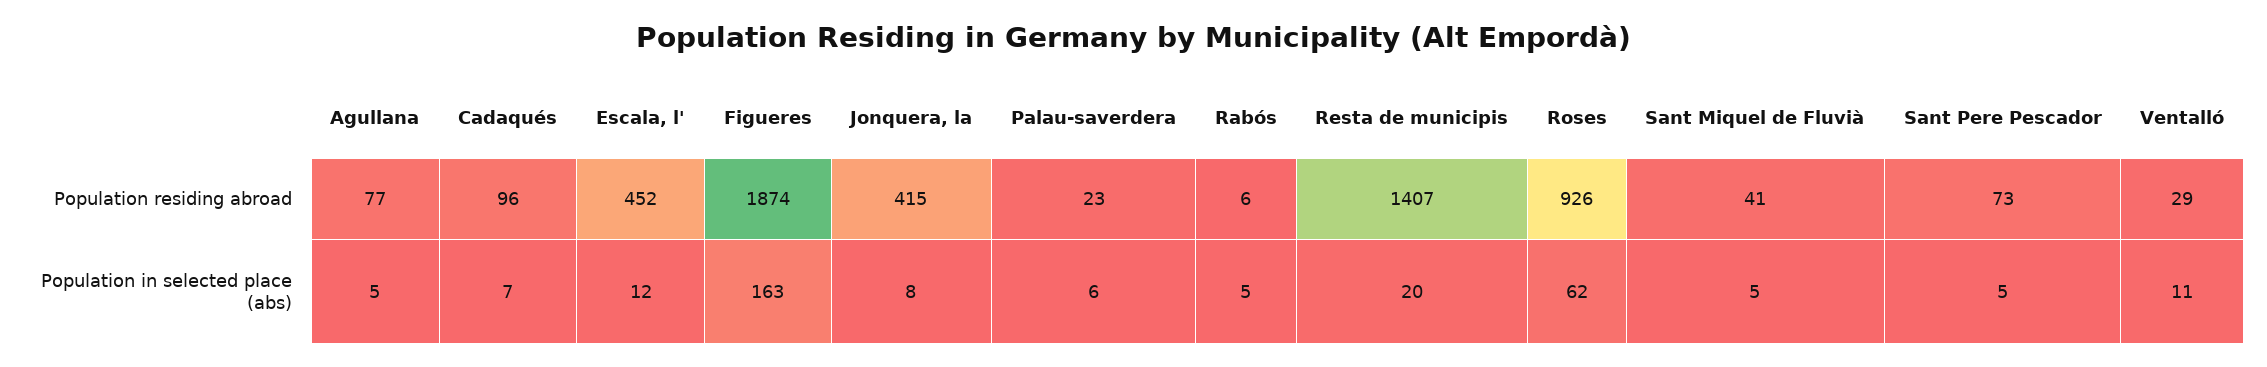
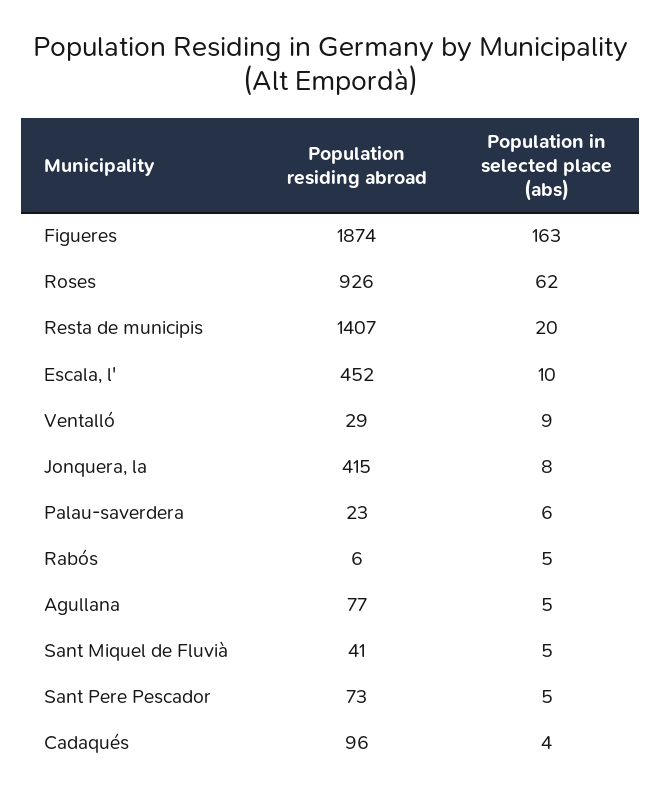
Cadaqués, Population in selected place (abs): 7 -> 4
Escala, l', Population in selected place (abs): 12 -> 10
Ventalló, Population in selected place (abs): 11 -> 9

